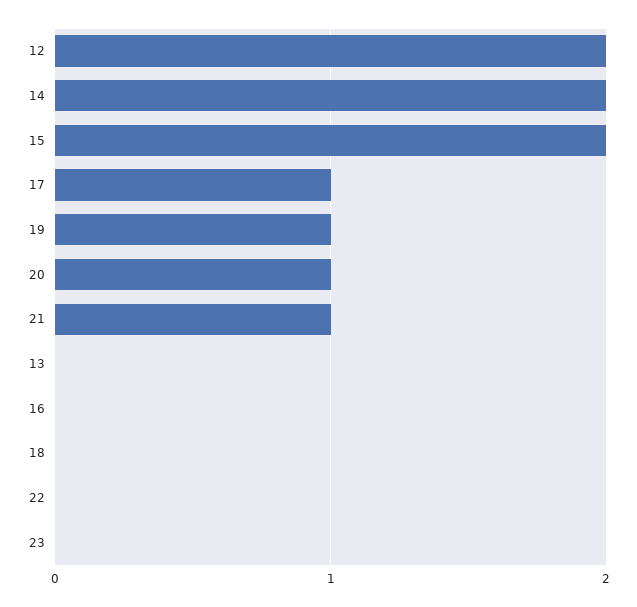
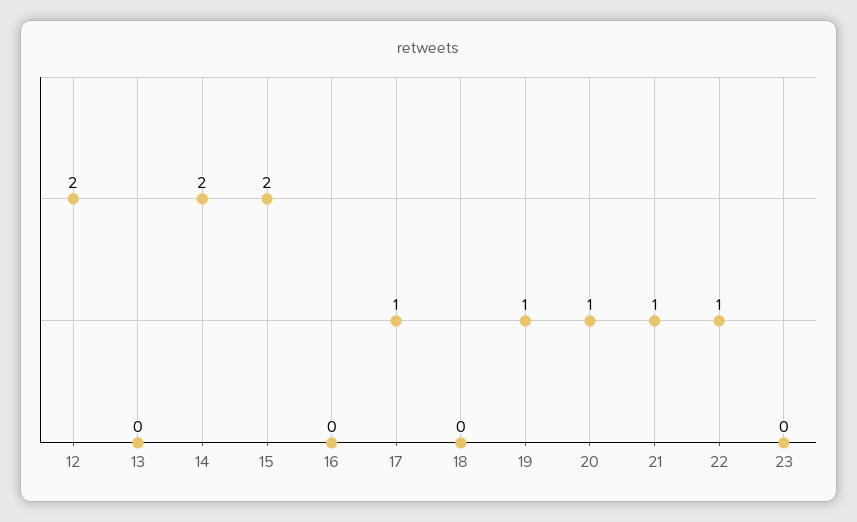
22: 0 -> 1

